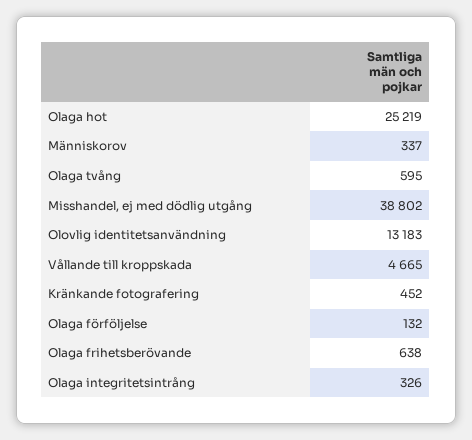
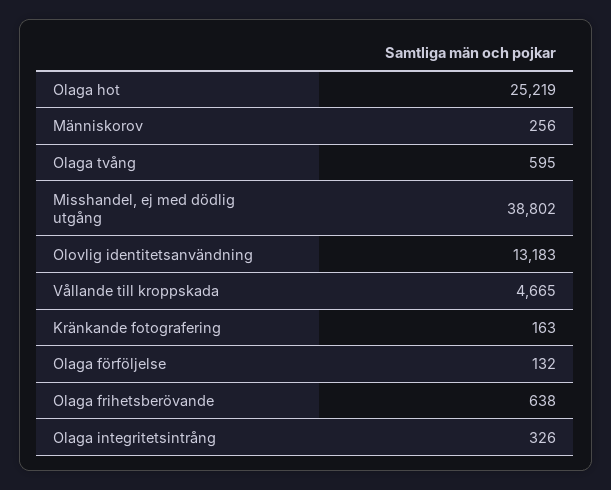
Människorov: 337 -> 256
Kränkande fotografering: 452 -> 163

